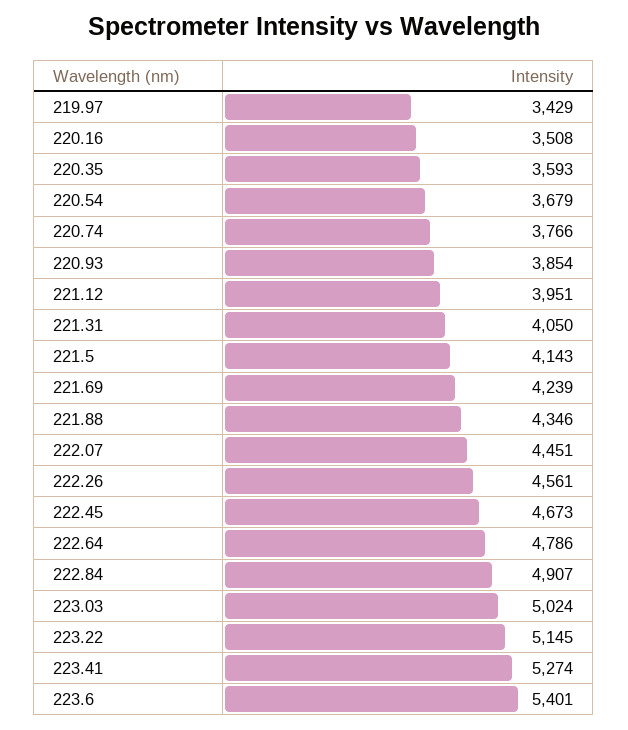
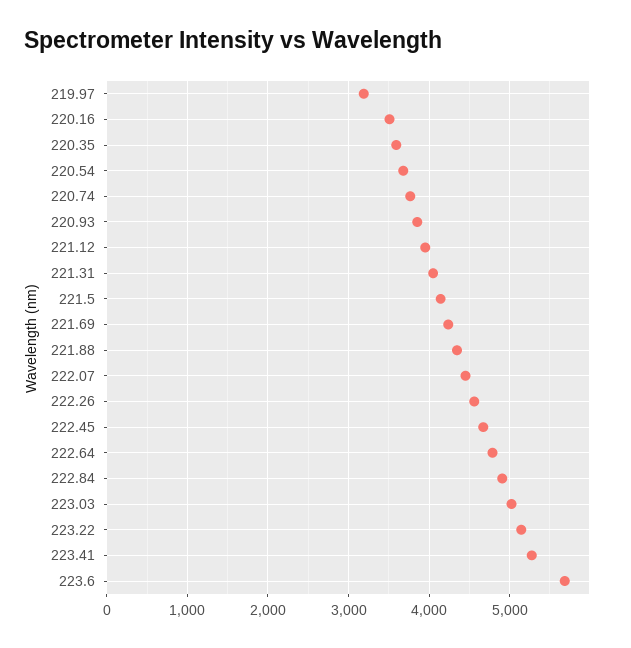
219.97: 3429 -> 3200
223.6: 5401 -> 5700

